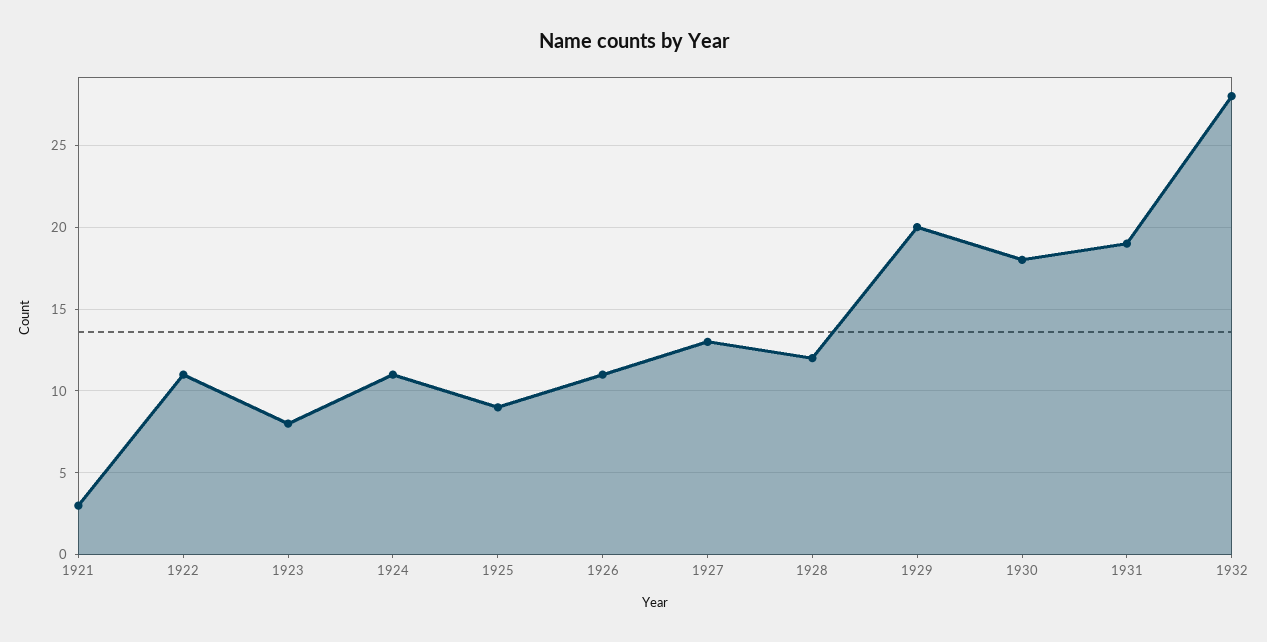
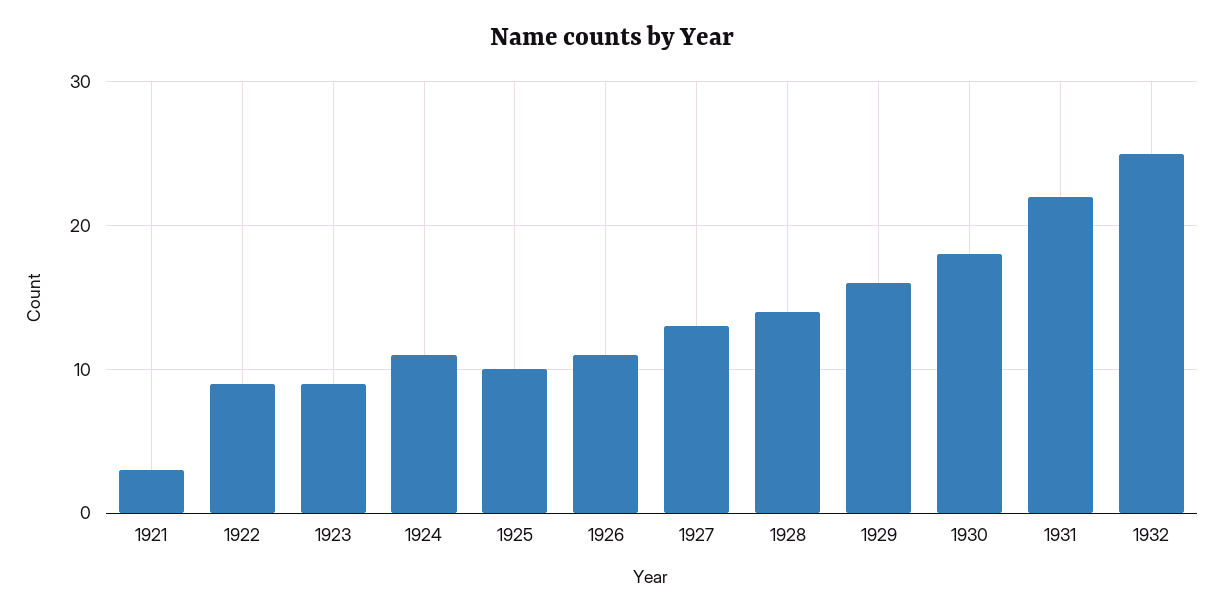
1922: 11 -> 9
1923: 8 -> 9
1925: 9 -> 10
1928: 12 -> 14
1929: 20 -> 16
1931: 19 -> 22
1932: 28 -> 25

